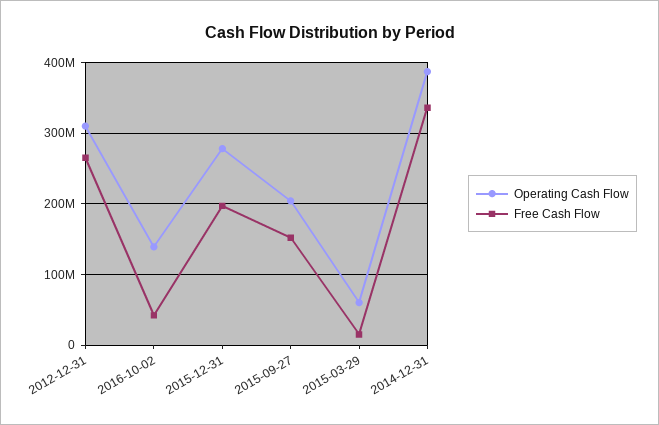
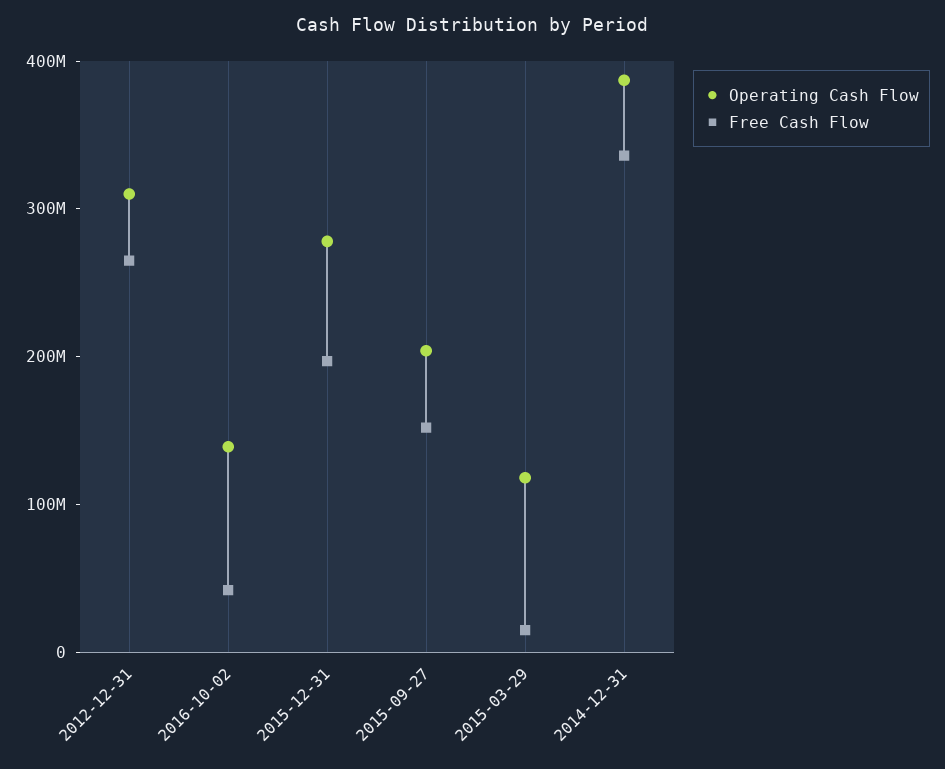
Operating Cash Flow, 2015-03-29: 60000000 -> 120000000

